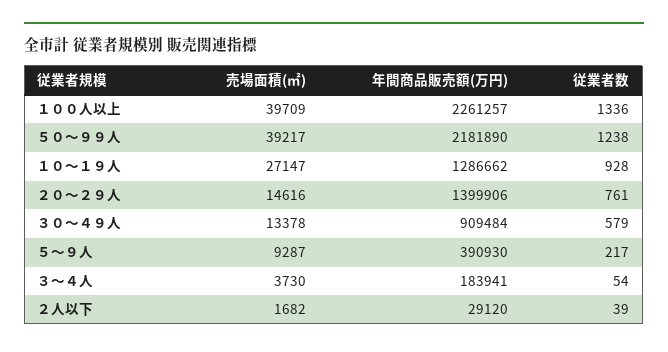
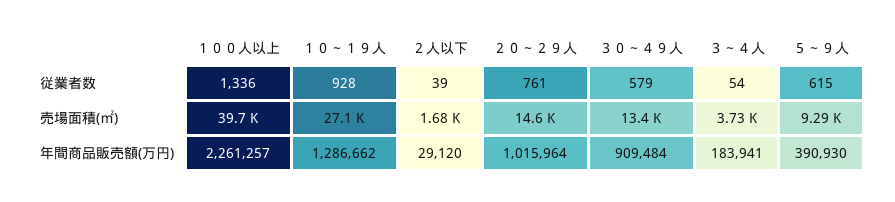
売場面積(㎡), ５０～９９人: 39217 -> none
年間商品販売額(万円), ５０～９９人: 2181890 -> none
従業者数, ５０～９９人: 1238 -> none
年間商品販売額(万円), ２０～２９人: 1399906 -> 1015964
従業者数, ５～９人: 217 -> 615

